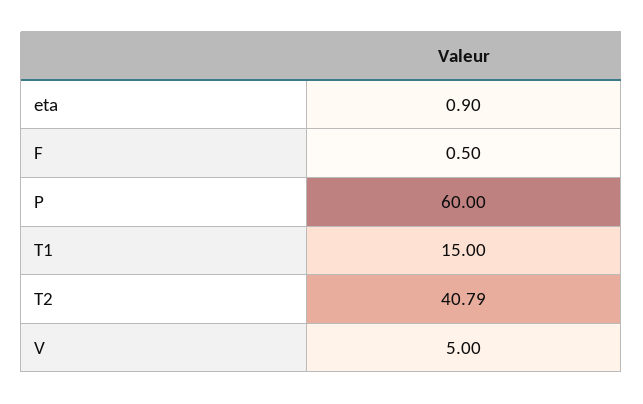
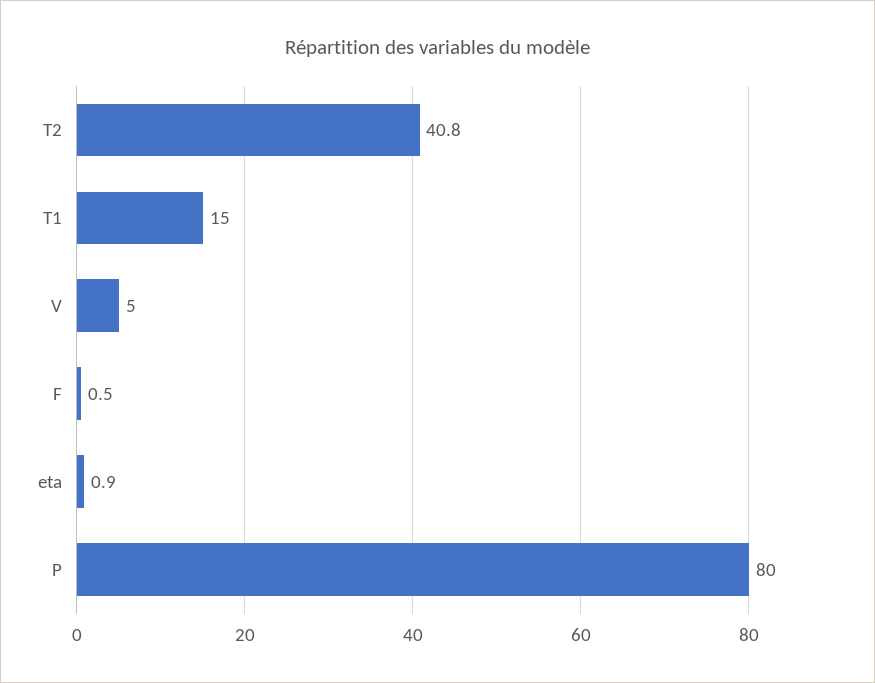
P: 60 -> 80

